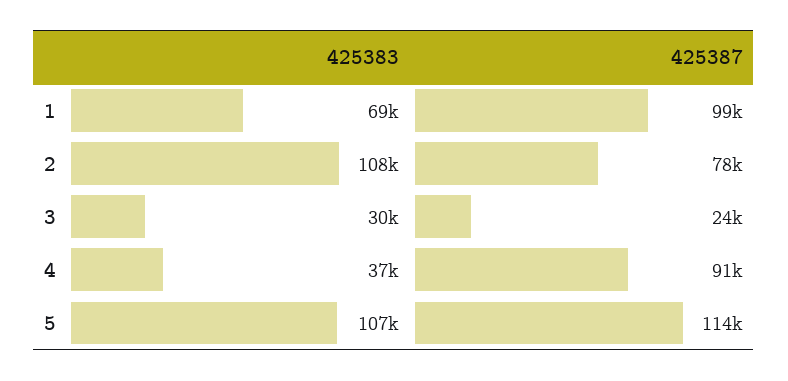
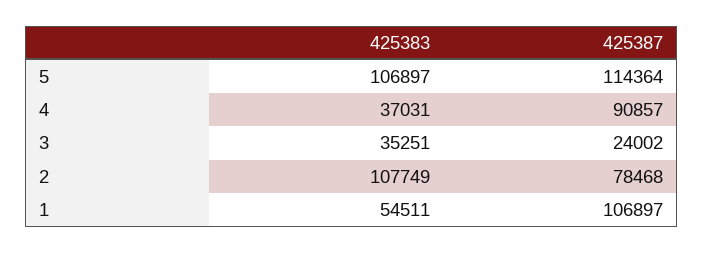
425383, 1: 69000 -> 54511
425387, 1: 99000 -> 106897
425383, 3: 30000 -> 35251

